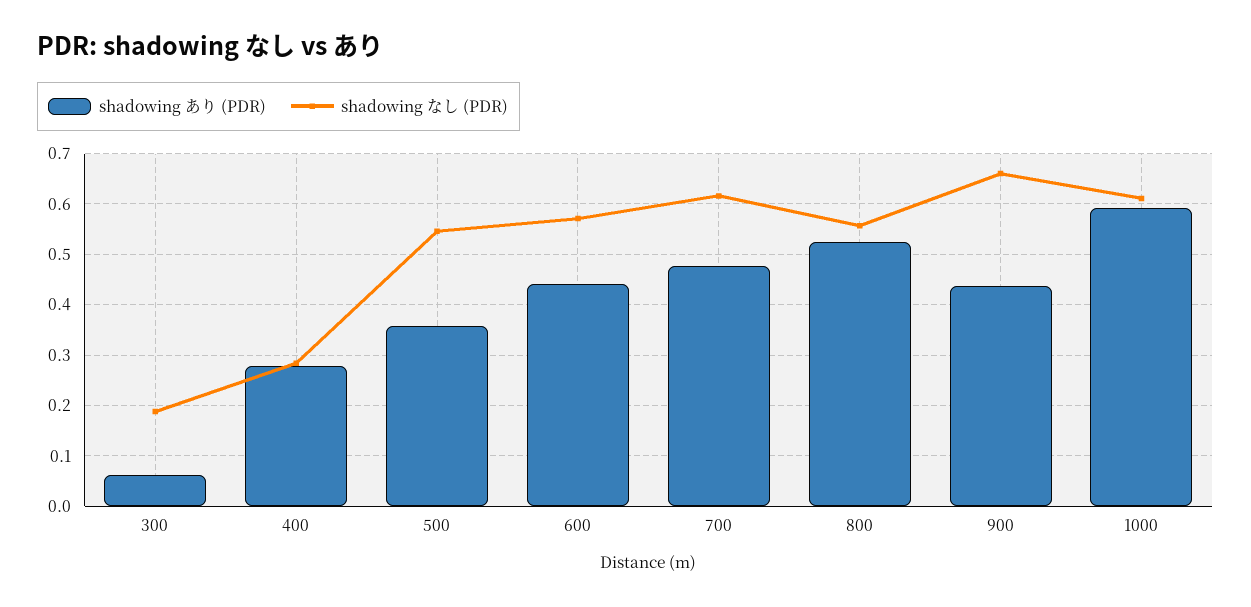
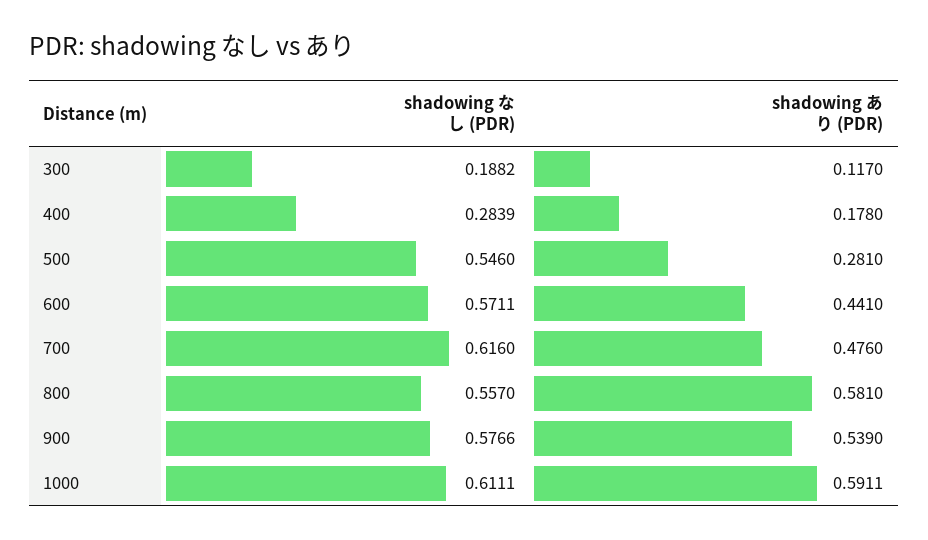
shadowing あり (PDR), 300: 0.06 -> 0.117
shadowing あり (PDR), 400: 0.28 -> 0.178
shadowing あり (PDR), 500: 0.36 -> 0.281
shadowing あり (PDR), 800: 0.52 -> 0.581
shadowing あり (PDR), 900: 0.44 -> 0.539
shadowing なし (PDR), 900: 0.66 -> 0.5766

